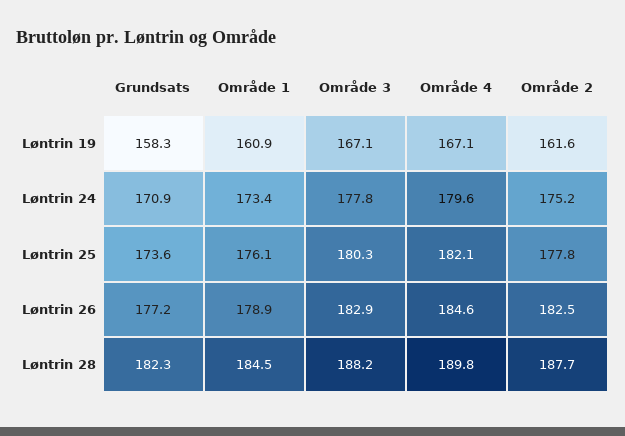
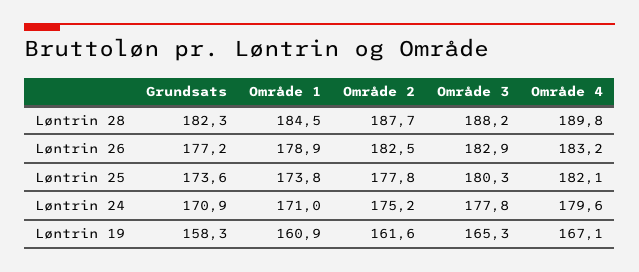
Område 3, Løntrin 19: 167.1 -> 165.3
Område 1, Løntrin 24: 173.4 -> 171
Område 1, Løntrin 25: 176.1 -> 173.8
Område 4, Løntrin 26: 184.6 -> 183.2

